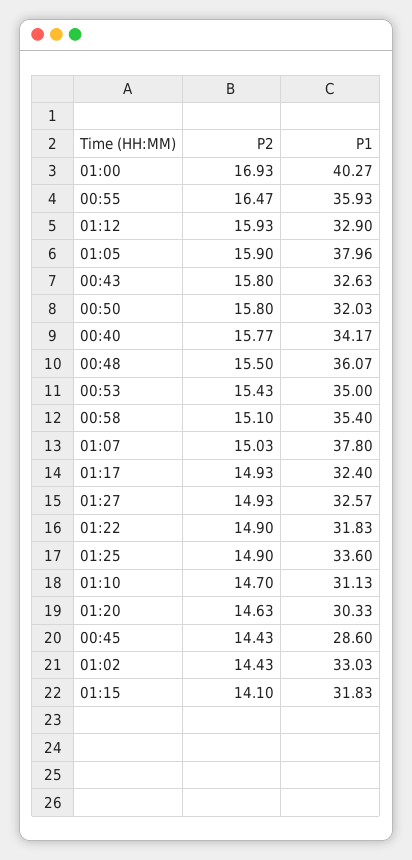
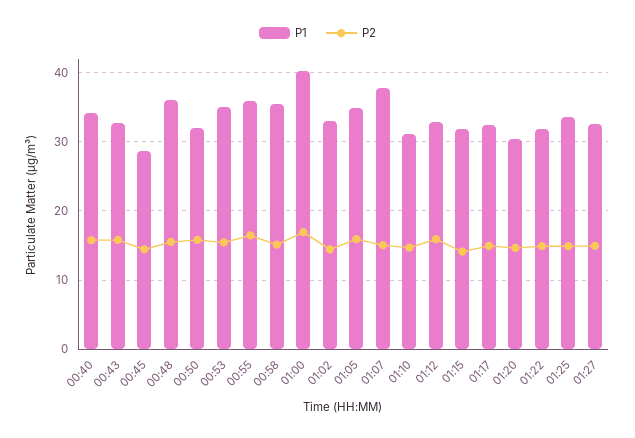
P1, 01:05: 37.96 -> 35

